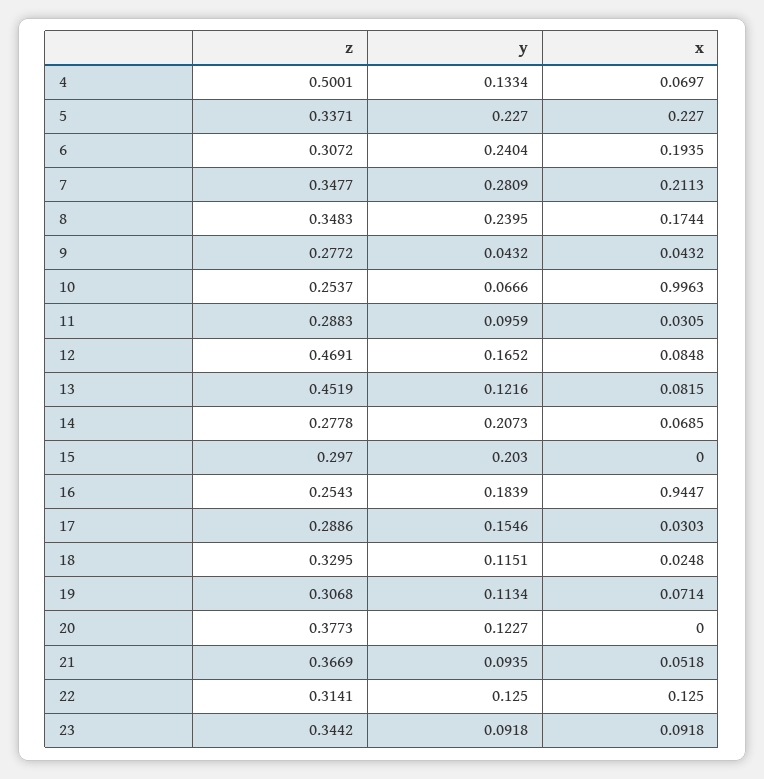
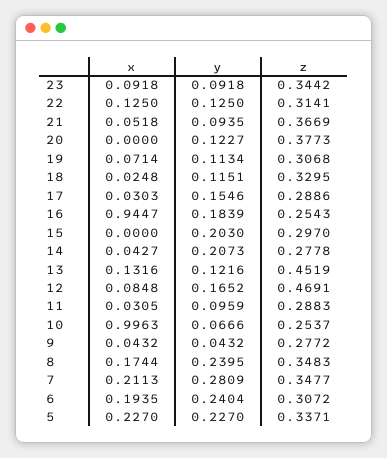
z, 4: 0.5001 -> none
y, 4: 0.1334 -> none
x, 4: 0.0697 -> none
x, 13: 0.0815 -> 0.1316
x, 14: 0.0685 -> 0.0427

